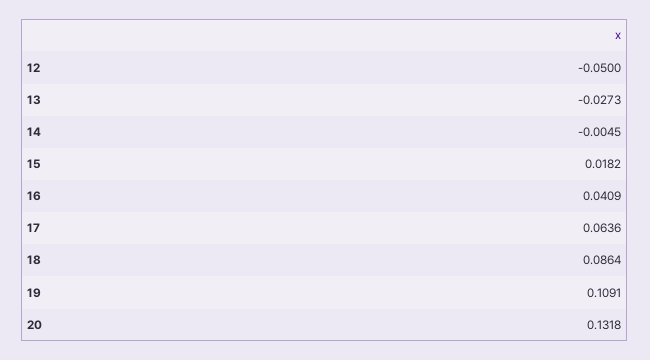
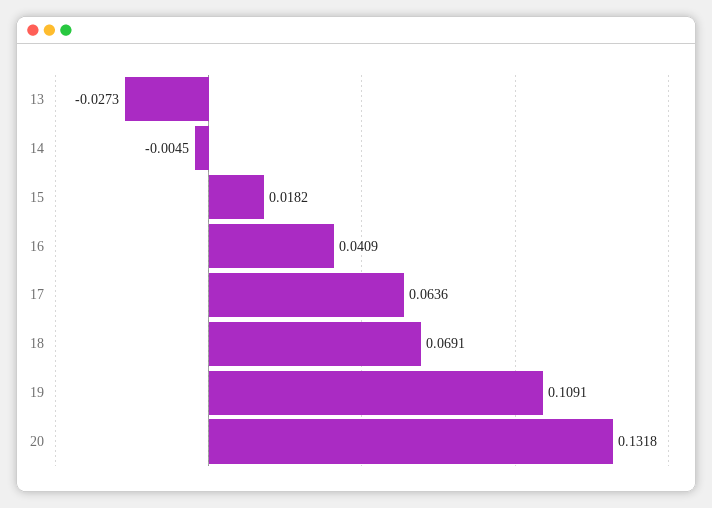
12: -0.05 -> none
18: 0.0864 -> 0.0691

